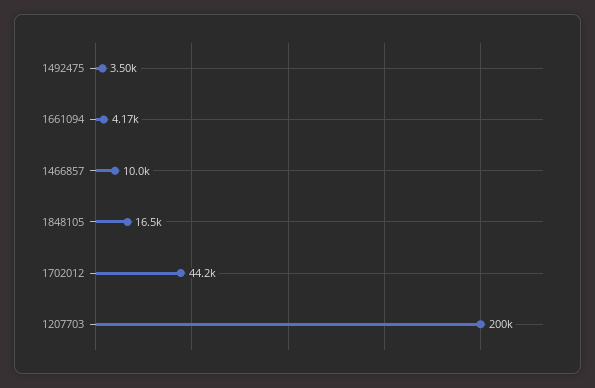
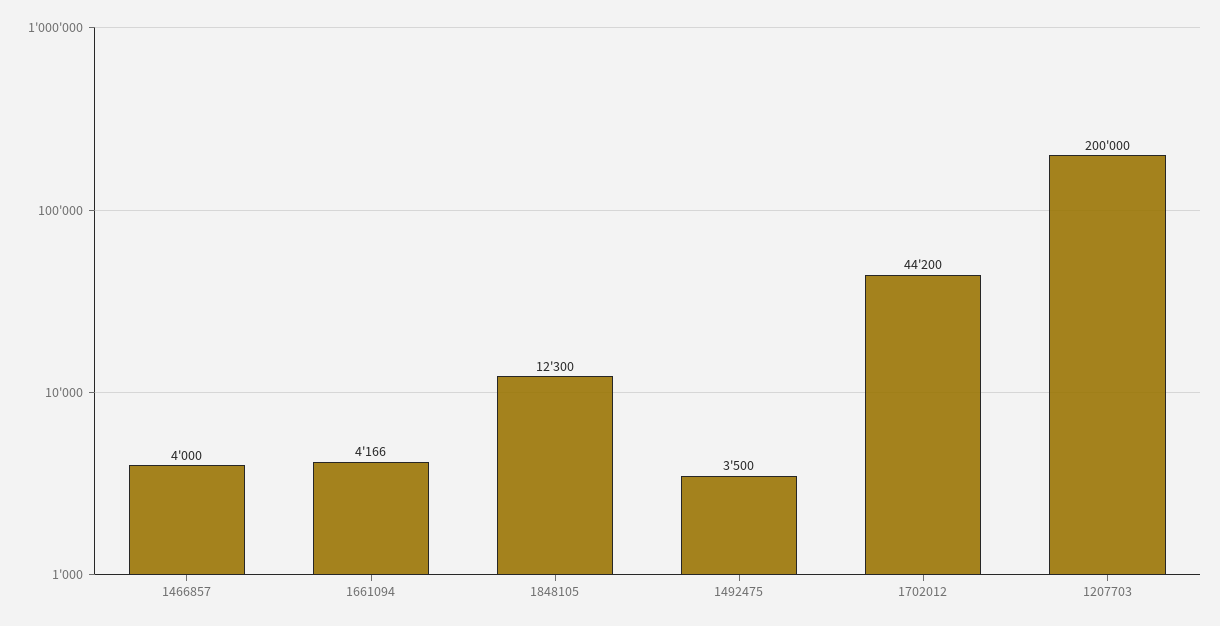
1466857: 10000 -> 4000
1848105: 16500 -> 12300

